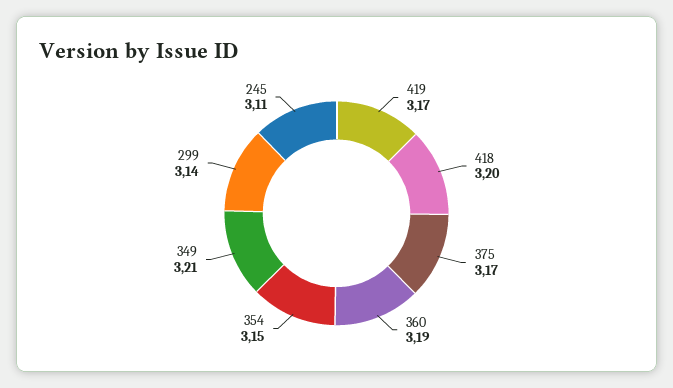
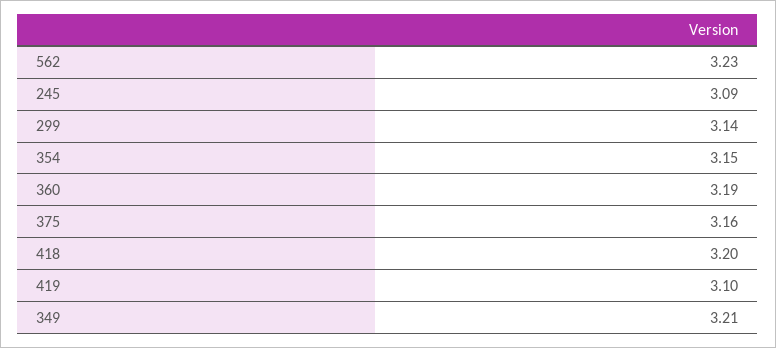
419: 3.17 -> 3.1
375: 3.17 -> 3.16
245: 3.11 -> 3.09
562: none -> 3.23

